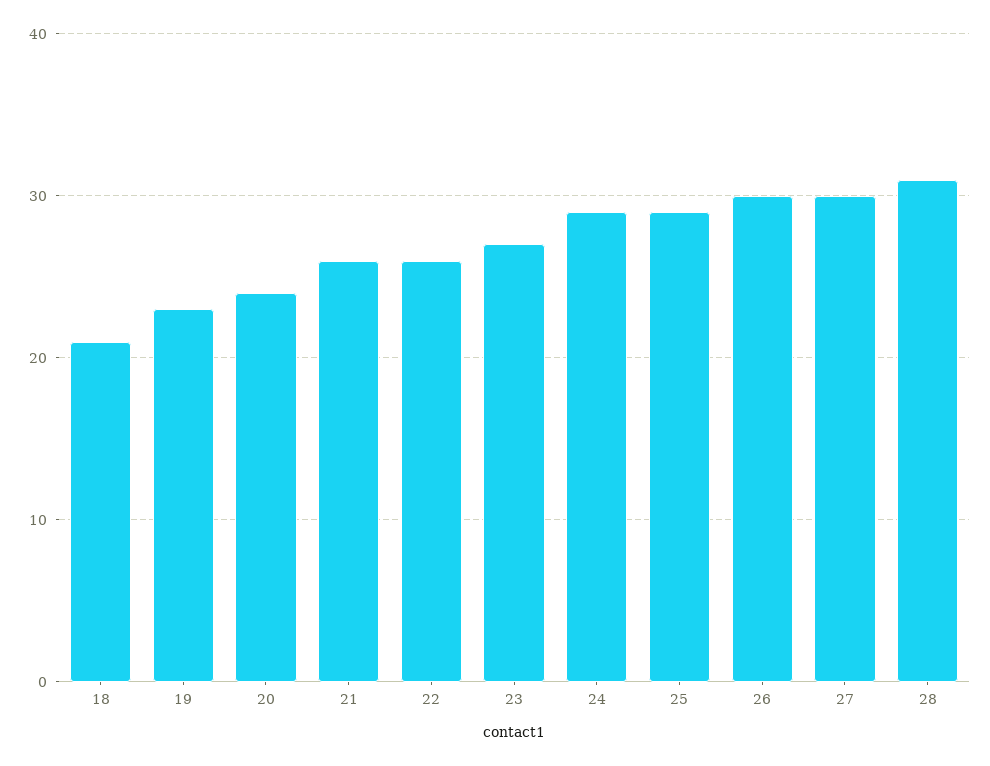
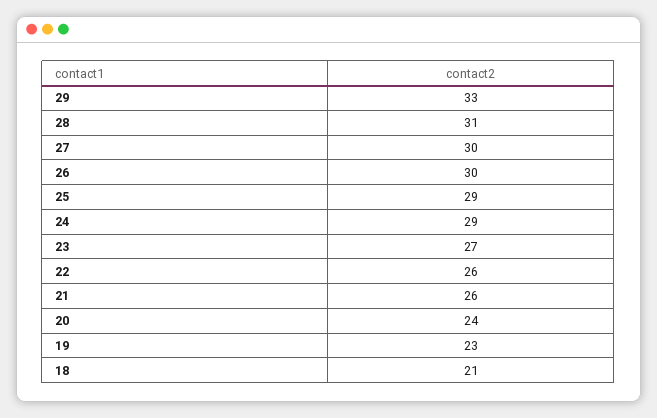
29: none -> 33

